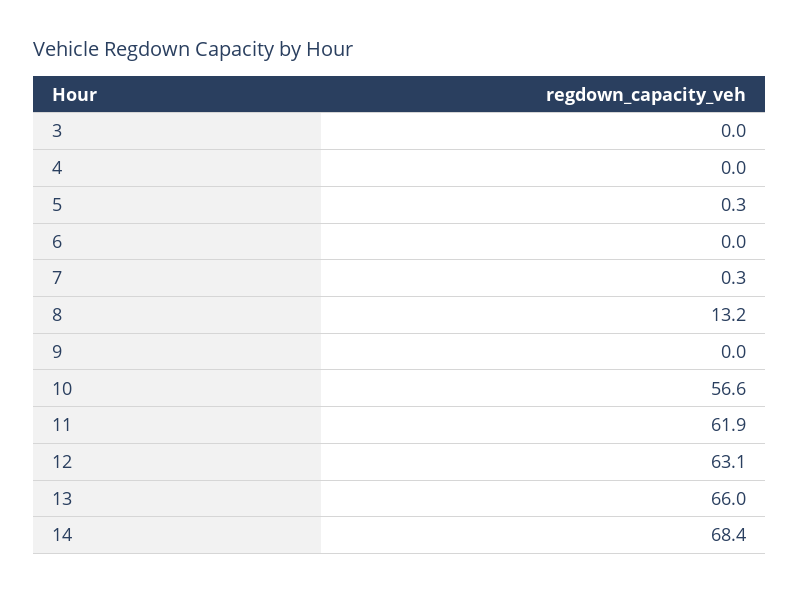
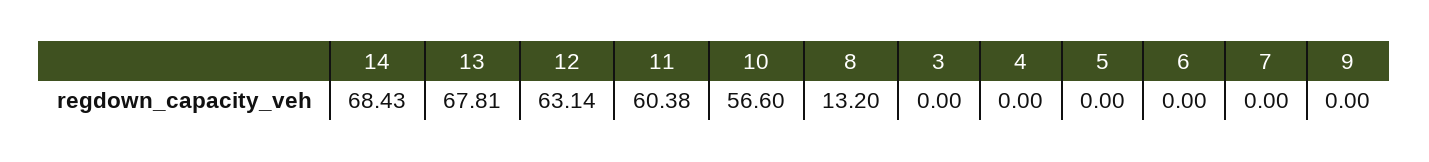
5: 0.3 -> 0
7: 0.3 -> 0
11: 61.9 -> 60.38
13: 66 -> 67.81

